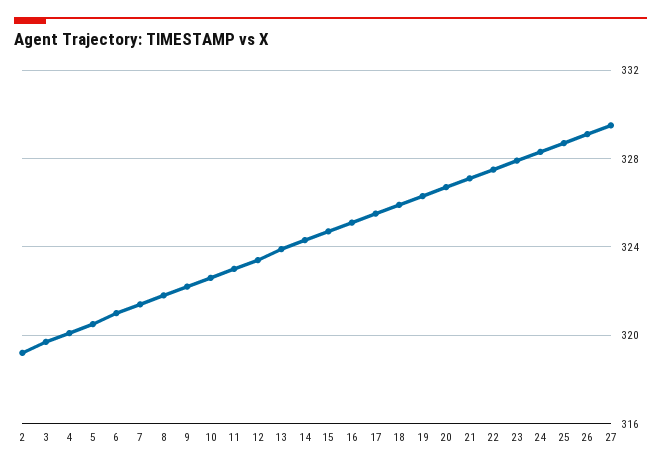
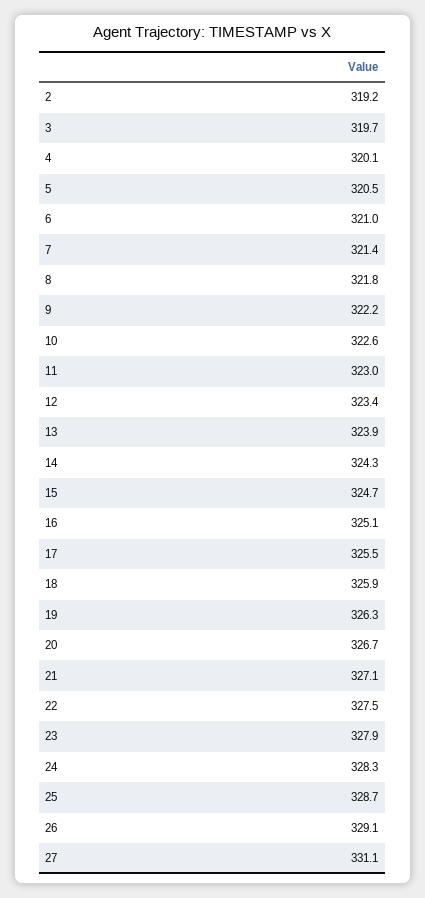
27: 329.5 -> 331.1

